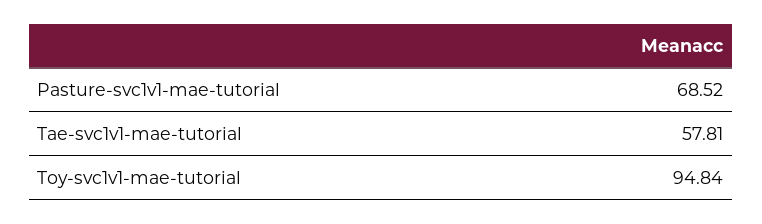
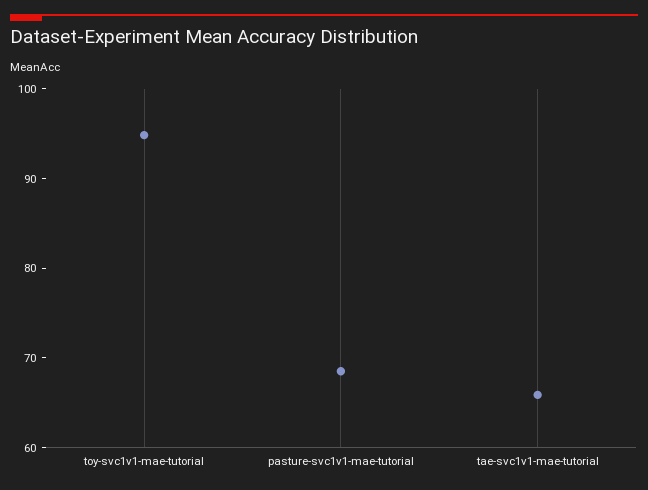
Tae-svc1v1-mae-tutorial: 57.81 -> 66

